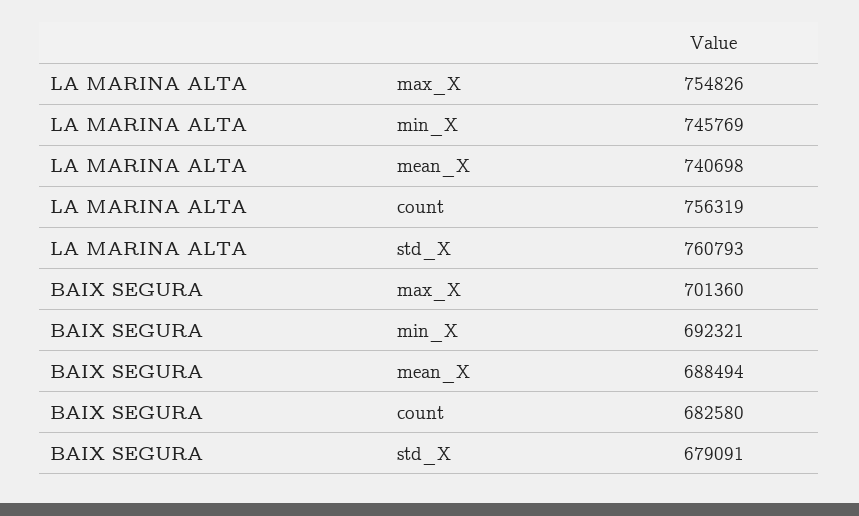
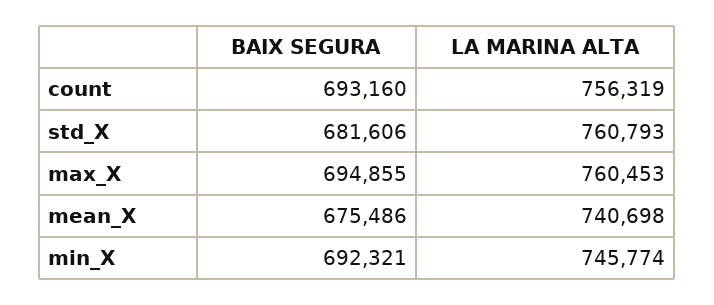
LA MARINA ALTA, max_X: 754826 -> 760453
LA MARINA ALTA, min_X: 745769 -> 745774
BAIX SEGURA, max_X: 701360 -> 694855
BAIX SEGURA, mean_X: 688494 -> 675486
BAIX SEGURA, count: 682580 -> 693160
BAIX SEGURA, std_X: 679091 -> 681606

